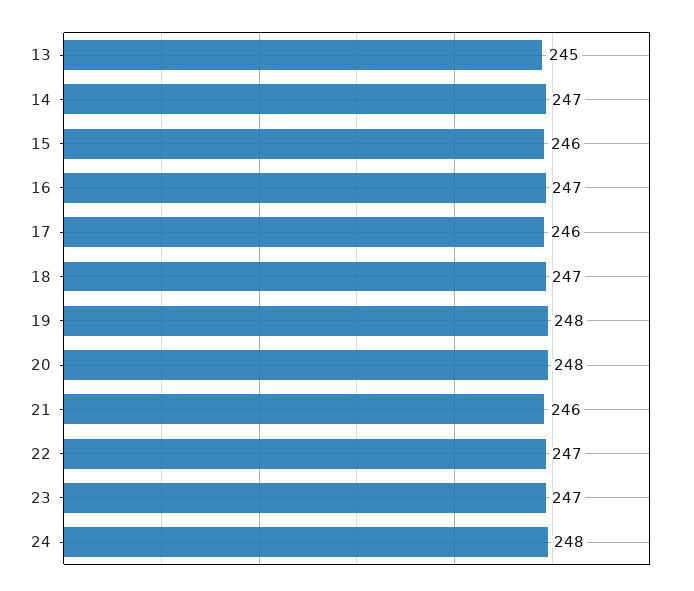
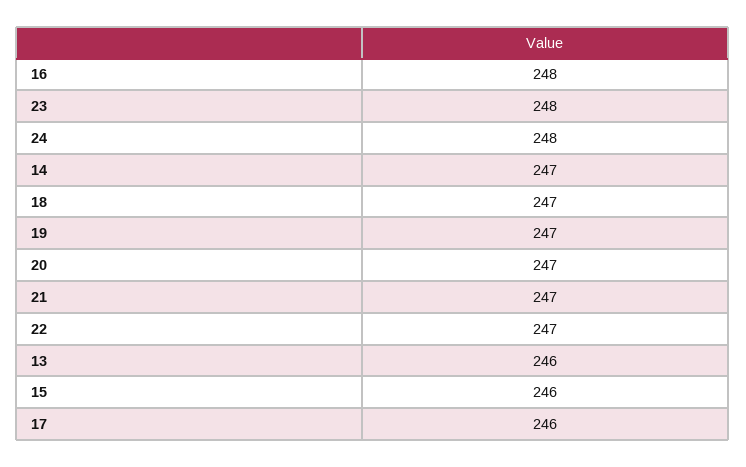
13: 245 -> 246
16: 247 -> 248
19: 248 -> 247
20: 248 -> 247
21: 246 -> 247
23: 247 -> 248

